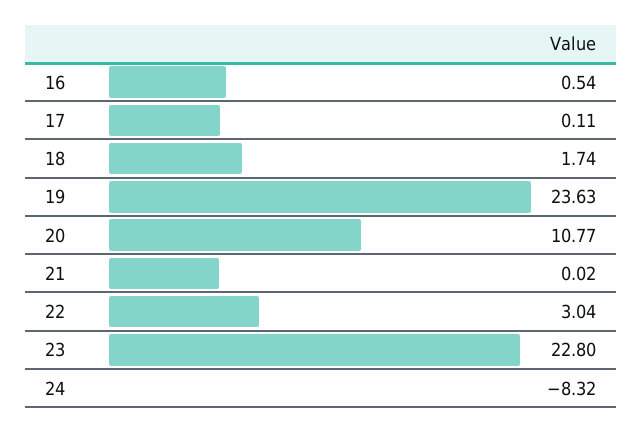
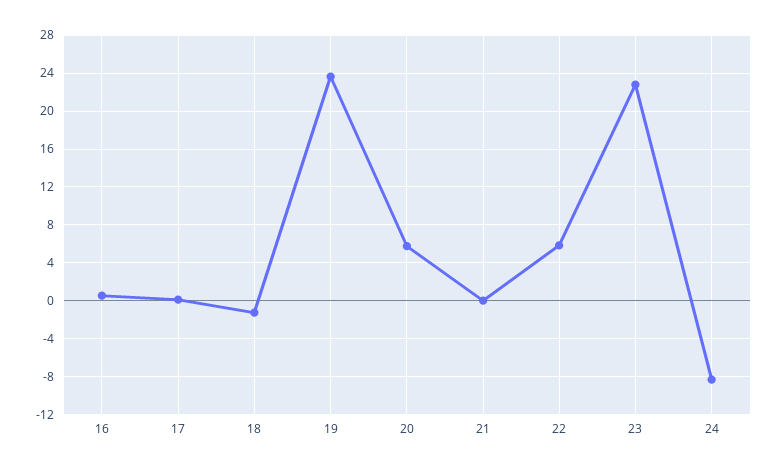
18: 1.74 -> -1
20: 10.77 -> 6
22: 3.04 -> 6

